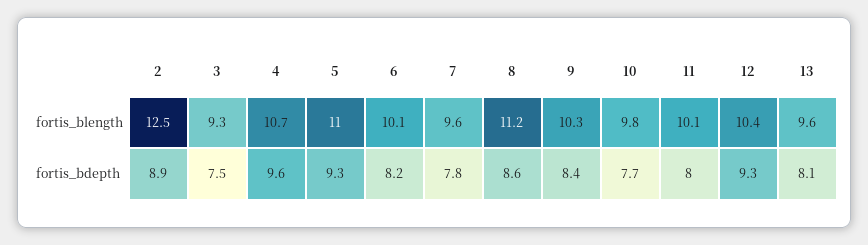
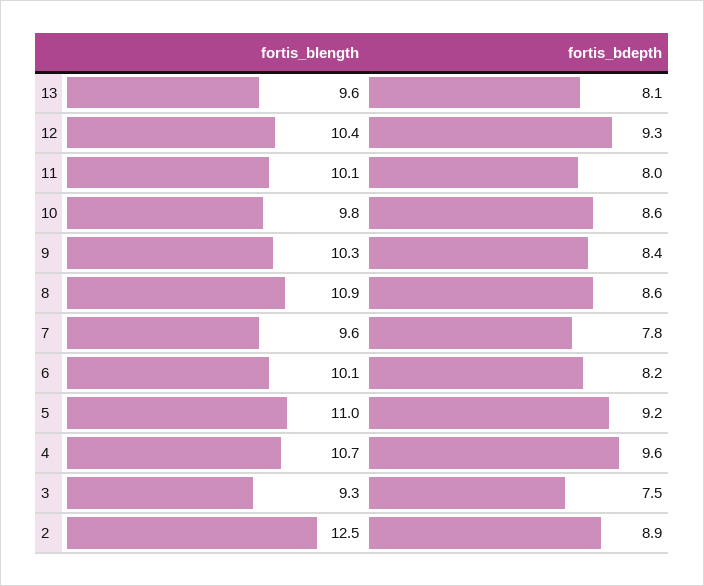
8, fortis_blength: 11.2 -> 10.9
5, fortis_bdepth: 9.3 -> 9.2
10, fortis_bdepth: 7.7 -> 8.6

